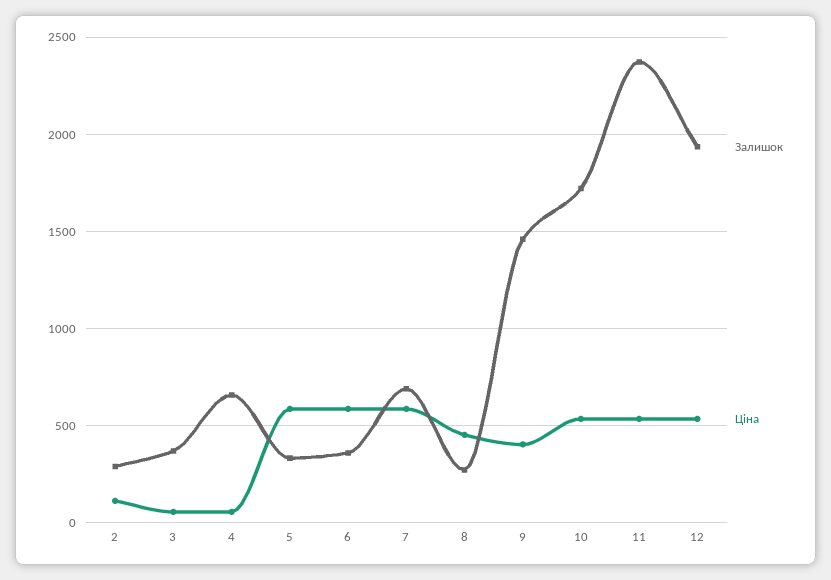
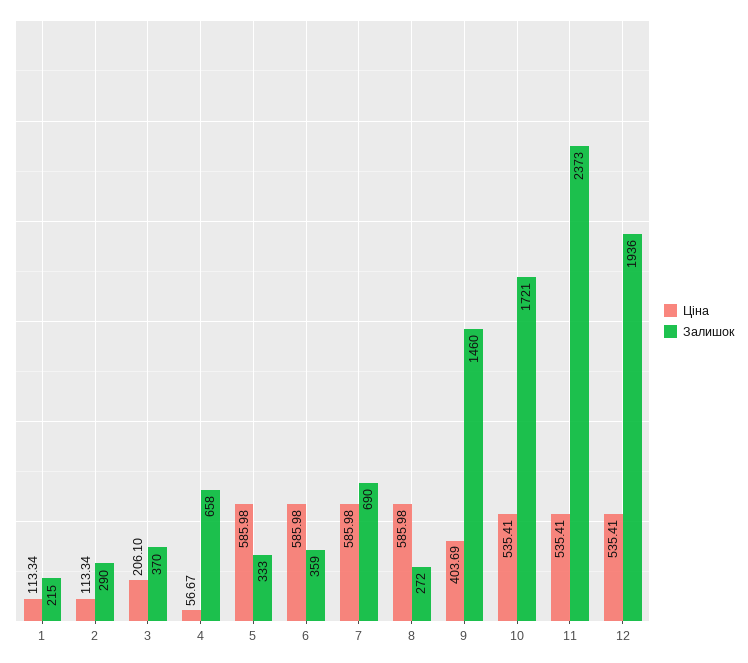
Ціна, 3: 50 -> 206.1
Ціна, 8: 450 -> 585.98
Ціна, 1: none -> 113.34
Залишок, 1: none -> 215

